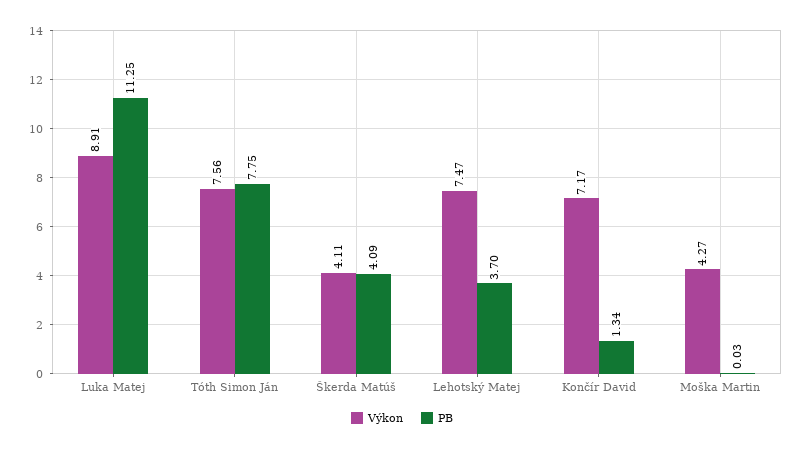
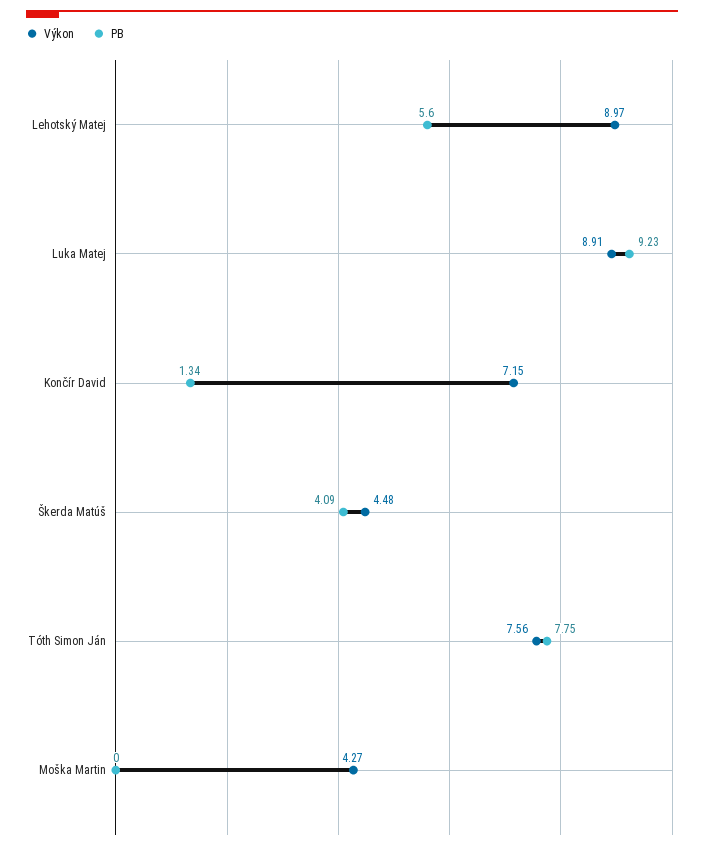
PB, Luka Matej: 11.25 -> 9.23
Výkon, Škerda Matúš: 4.11 -> 4.48
Výkon, Lehotský Matej: 7.47 -> 8.97
PB, Lehotský Matej: 3.7 -> 5.6
Výkon, Končír David: 7.17 -> 7.15
PB, Moška Martin: 0.03 -> 0

